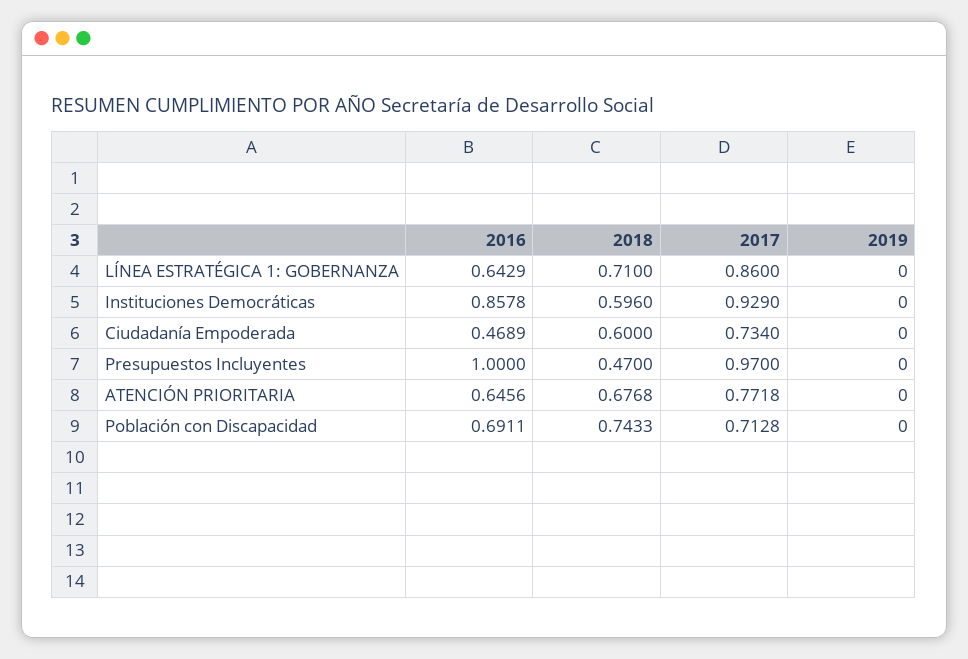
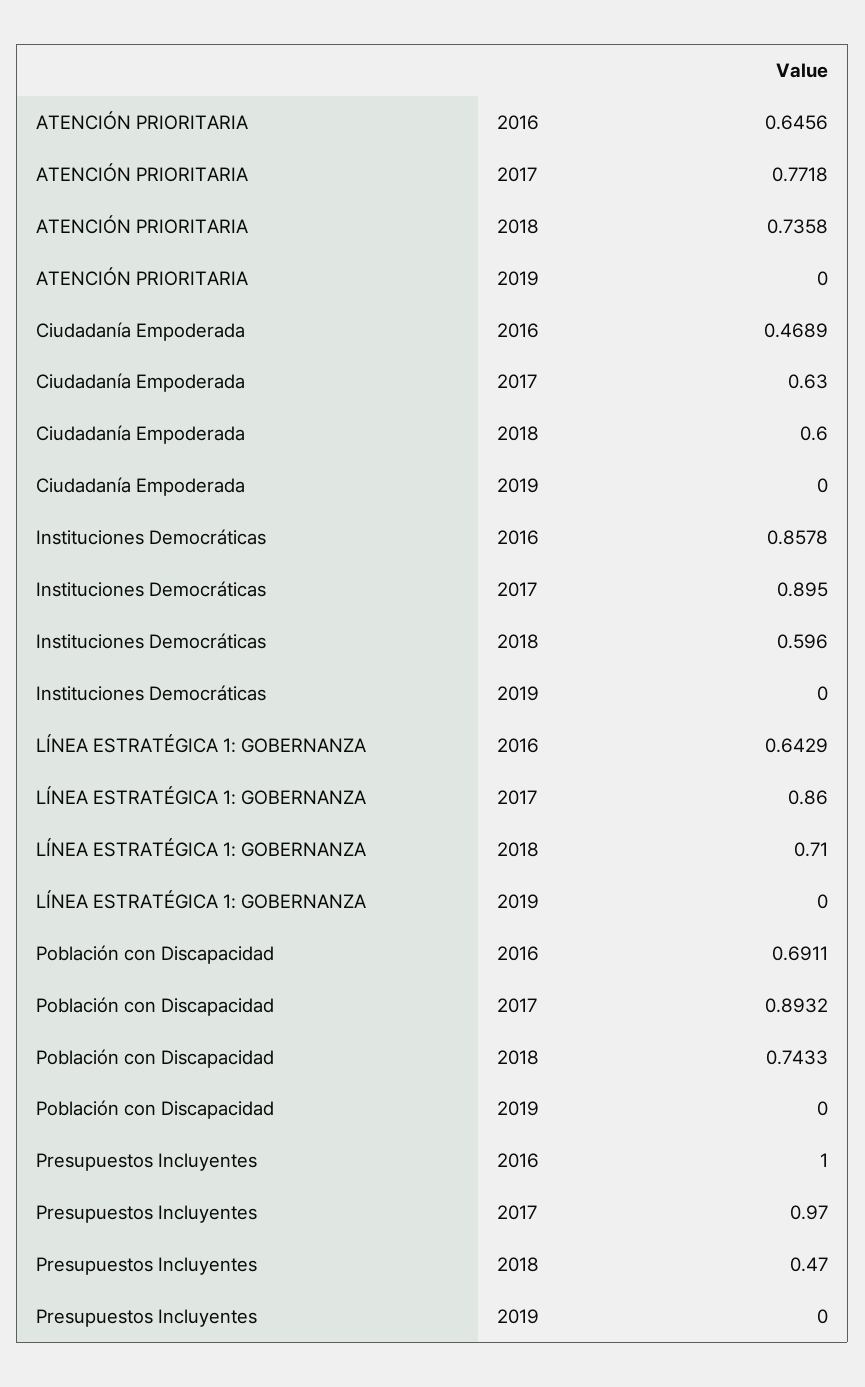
2017, Instituciones Democráticas: 0.929 -> 0.895
2017, Ciudadanía Empoderada: 0.734 -> 0.63
2018, ATENCIÓN PRIORITARIA: 0.6768 -> 0.7358
2017, Población con Discapacidad: 0.7128 -> 0.8932

